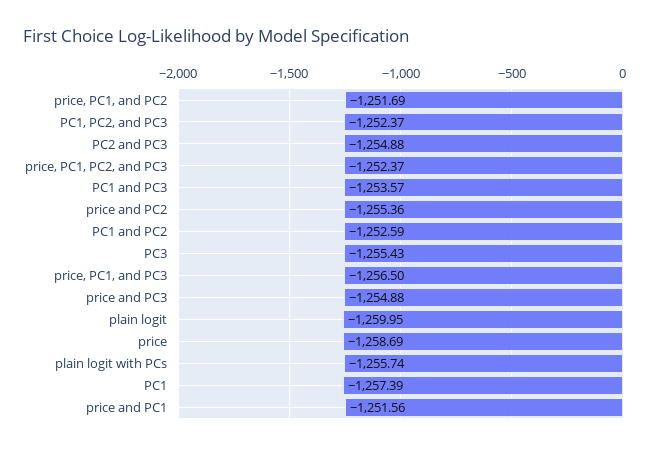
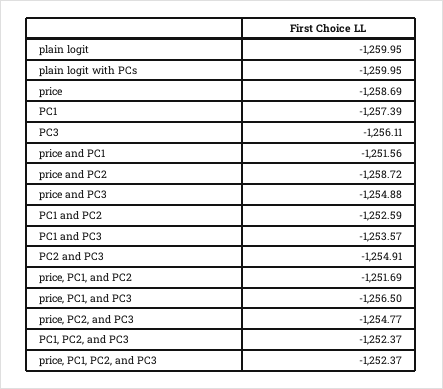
PC2 and PC3: -1254.88 -> -1254.91
price and PC2: -1255.36 -> -1258.72
PC3: -1255.43 -> -1256.11
plain logit with PCs: -1255.74 -> -1259.95
price, PC2, and PC3: none -> -1254.77

